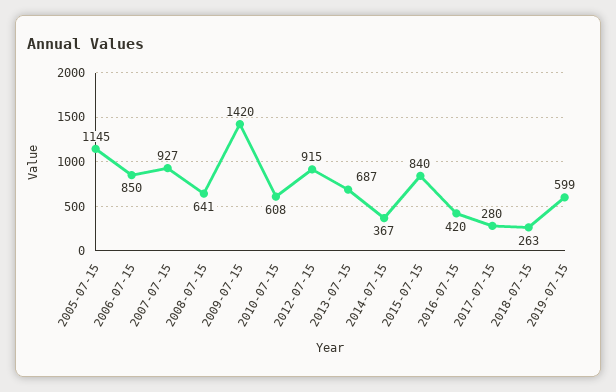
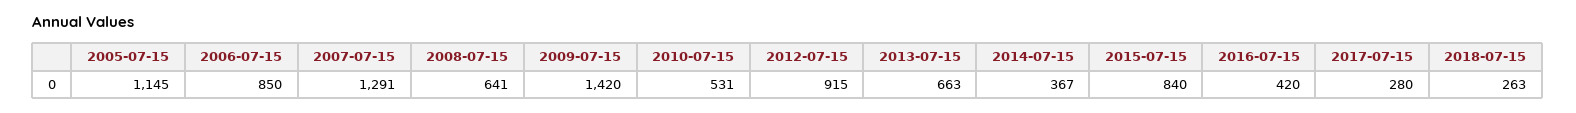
2007-07-15: 927 -> 1291
2010-07-15: 608 -> 531
2013-07-15: 687 -> 663
2019-07-15: 599 -> none

